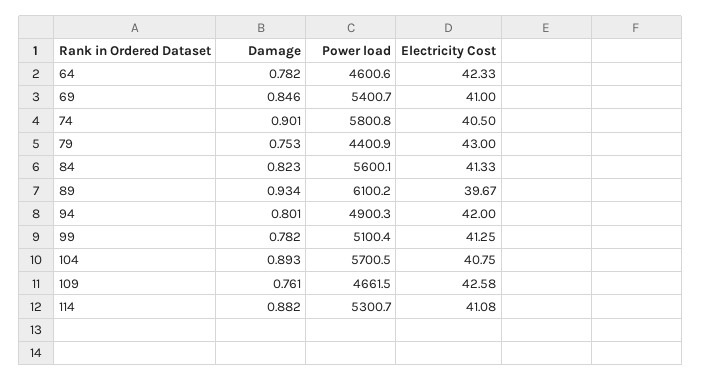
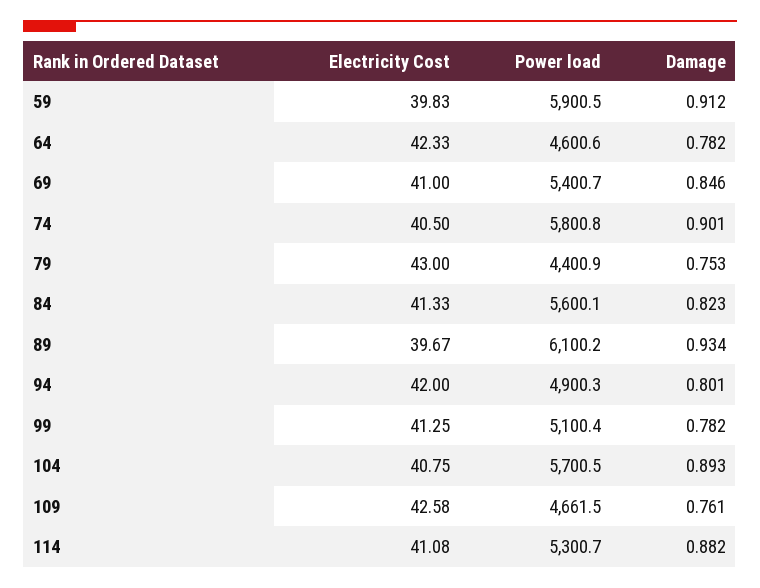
Electricity Cost, 59: none -> 39.83
Power load, 59: none -> 5900.5
Damage, 59: none -> 0.912

